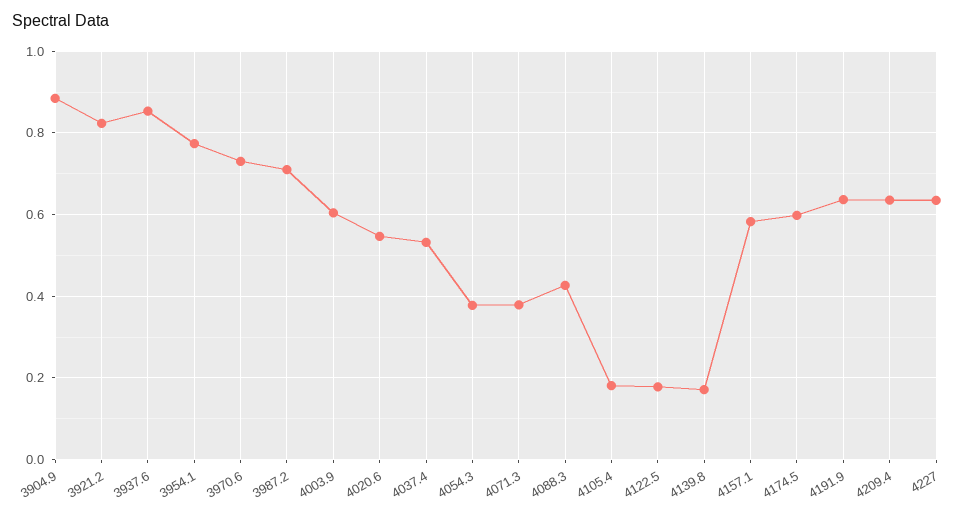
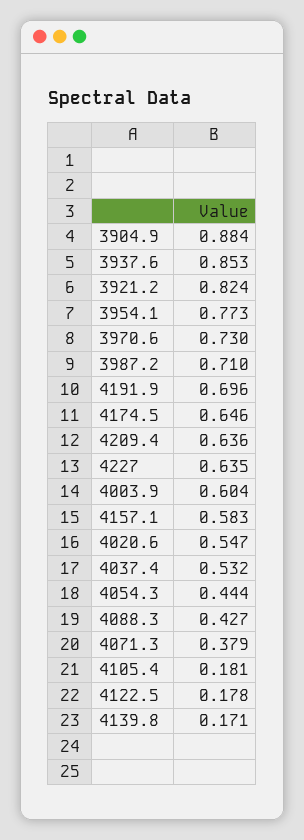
4054.3: 0.38 -> 0.444
4174.5: 0.6 -> 0.646
4191.9: 0.64 -> 0.696

